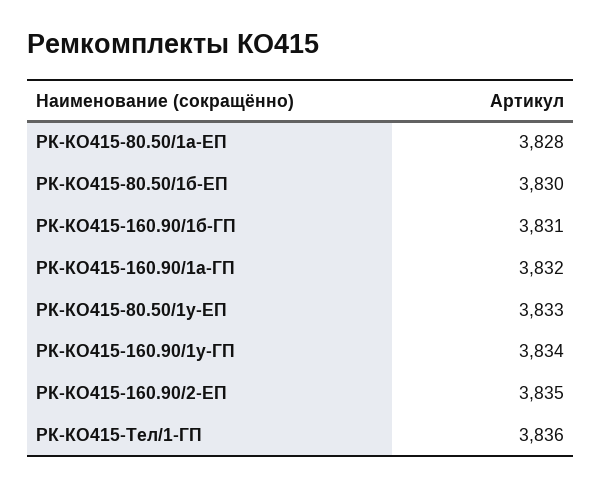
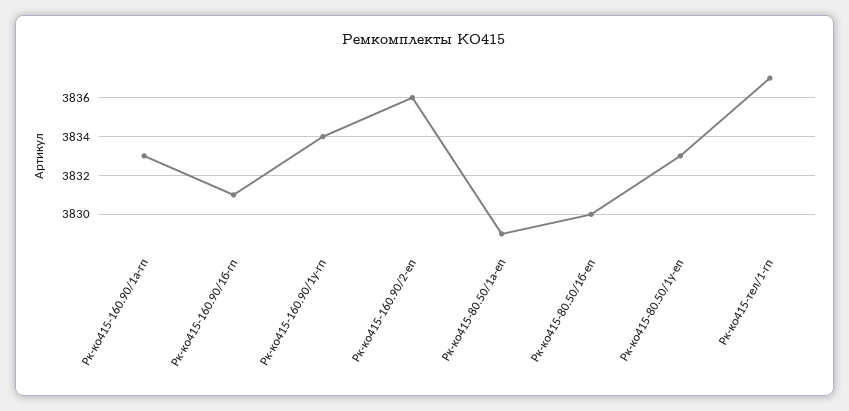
РК-КО415-80.50/1а-ЕП: 3828 -> 3829
РК-КО415-160.90/1а-ГП: 3832 -> 3833
РК-КО415-160.90/2-ЕП: 3835 -> 3836
РК-КО415-Тел/1-ГП: 3836 -> 3837

